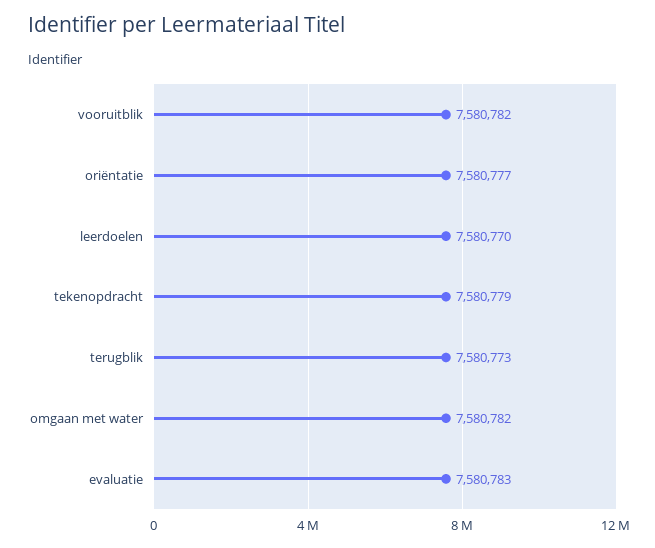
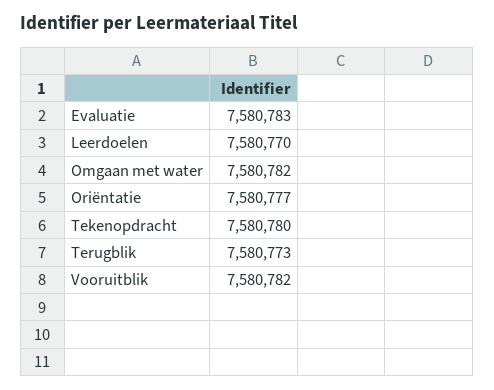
tekenopdracht: 7580779 -> 7580780

